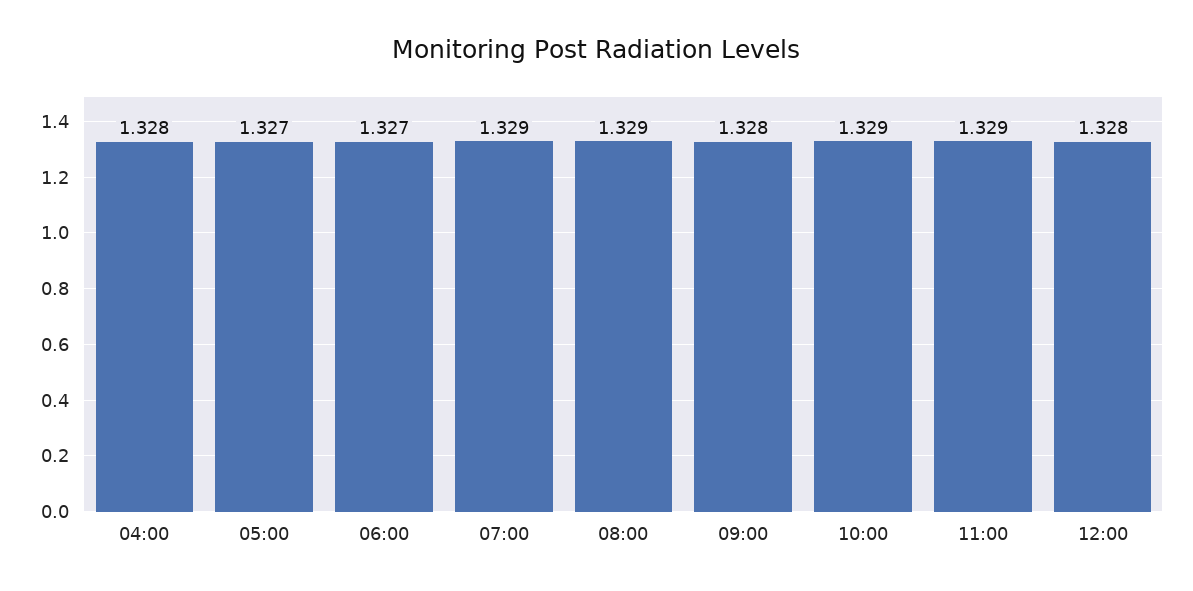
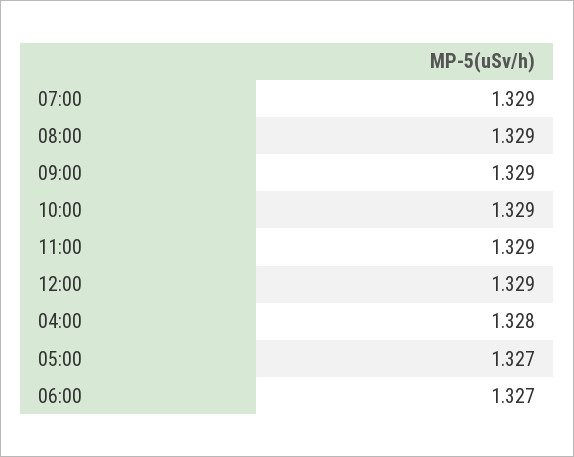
09:00: 1.328 -> 1.329
12:00: 1.328 -> 1.329

